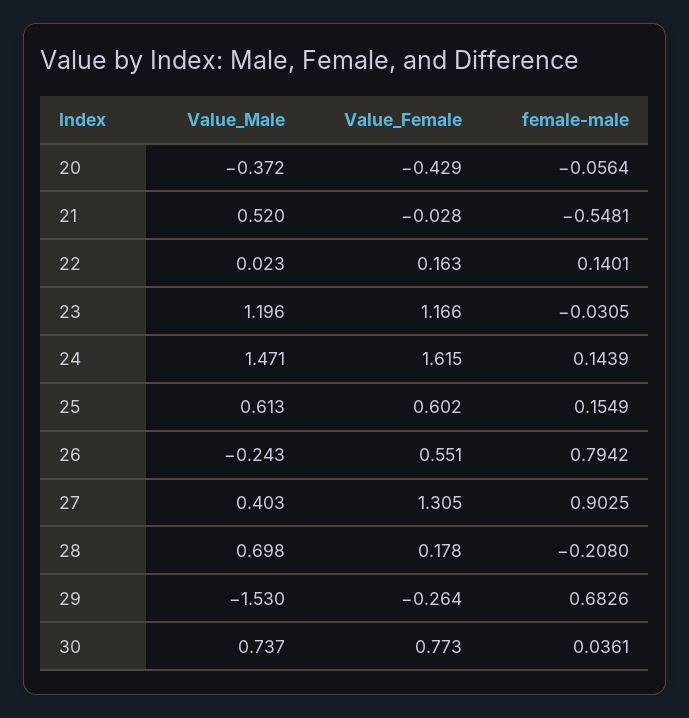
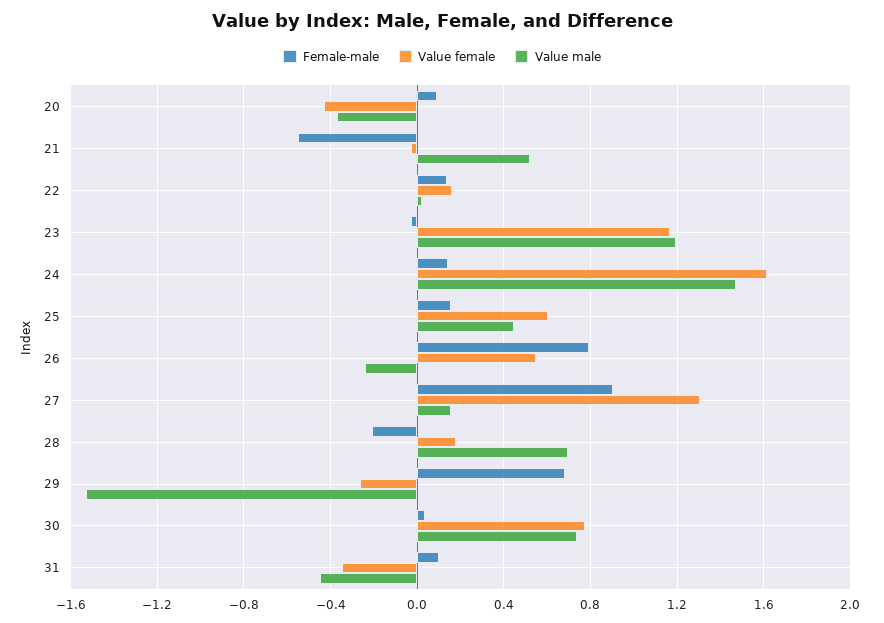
female-male, 20: -0.0564 -> 0.1
Value_Male, 25: 0.613 -> 0.45
Value_Male, 27: 0.403 -> 0.15
female-male, 31: none -> 0.1
Value_Female, 31: none -> -0.35
Value_Male, 31: none -> -0.45

